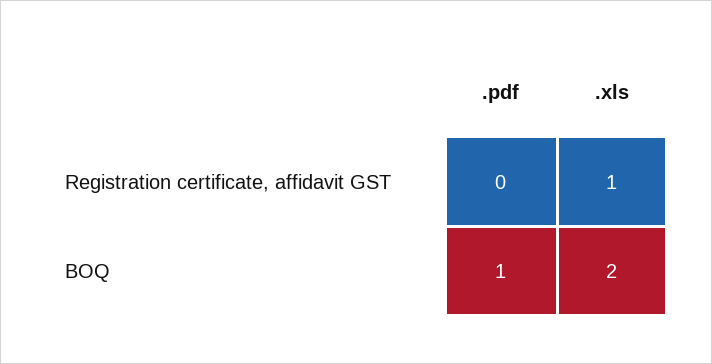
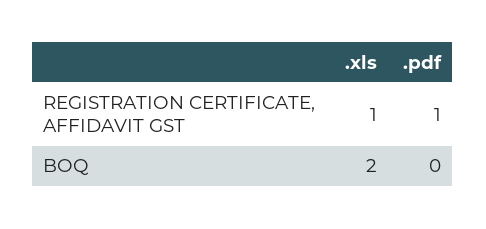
.pdf, Registration certificate, affidavit GST: 0 -> 1
.pdf, BOQ: 1 -> 0

